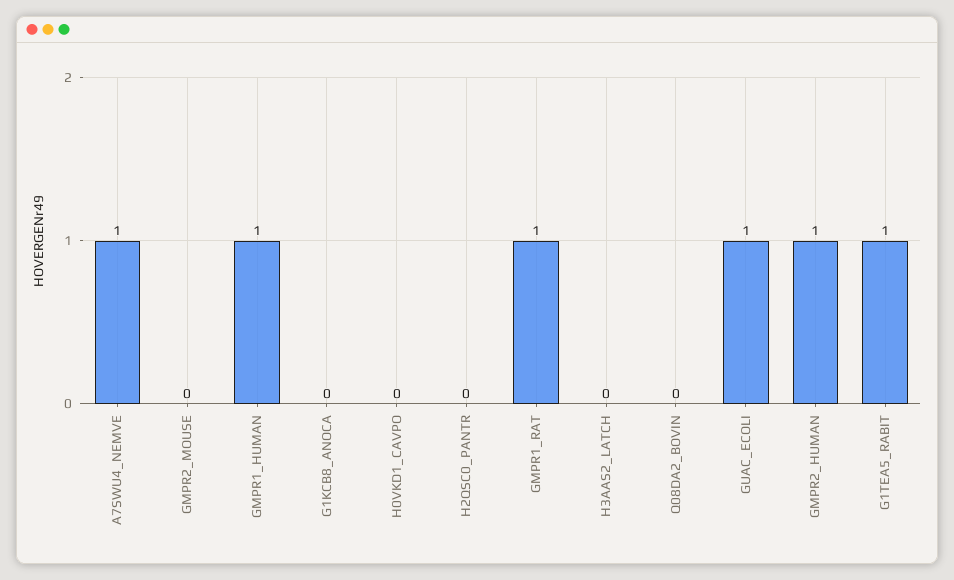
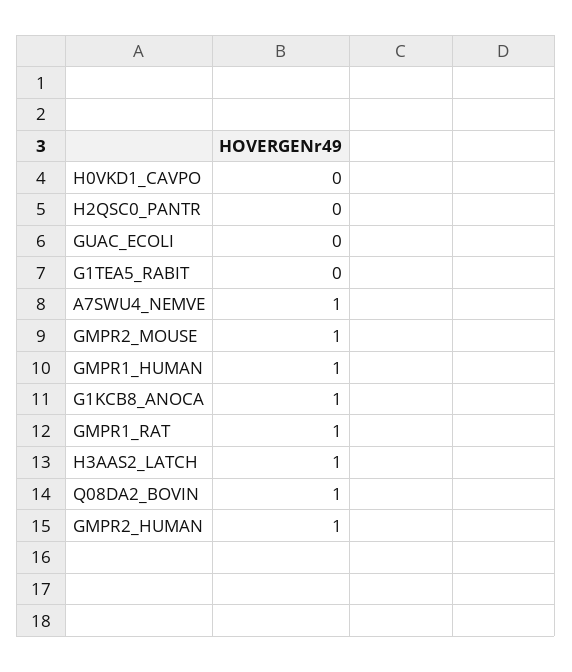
GMPR2_MOUSE: 0 -> 1
G1KCB8_ANOCA: 0 -> 1
H3AAS2_LATCH: 0 -> 1
Q08DA2_BOVIN: 0 -> 1
GUAC_ECOLI: 1 -> 0
G1TEA5_RABIT: 1 -> 0

